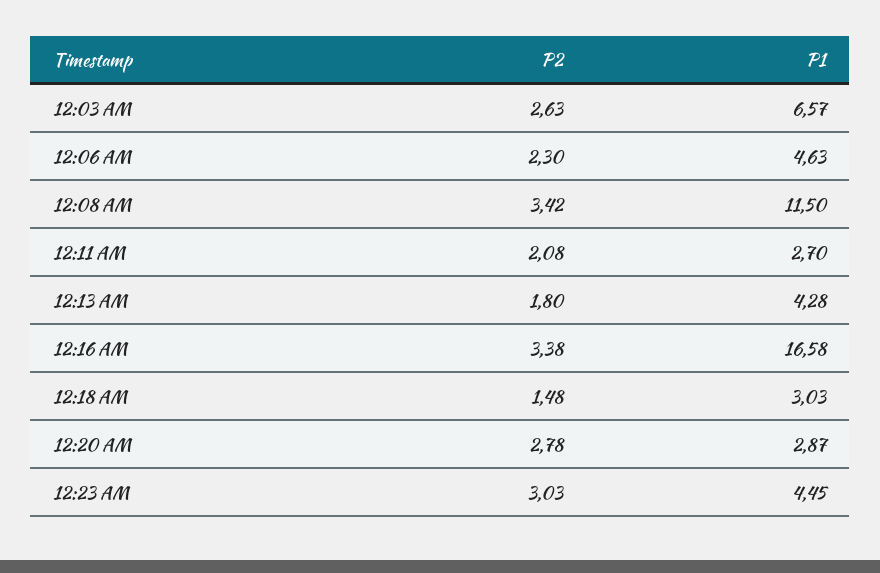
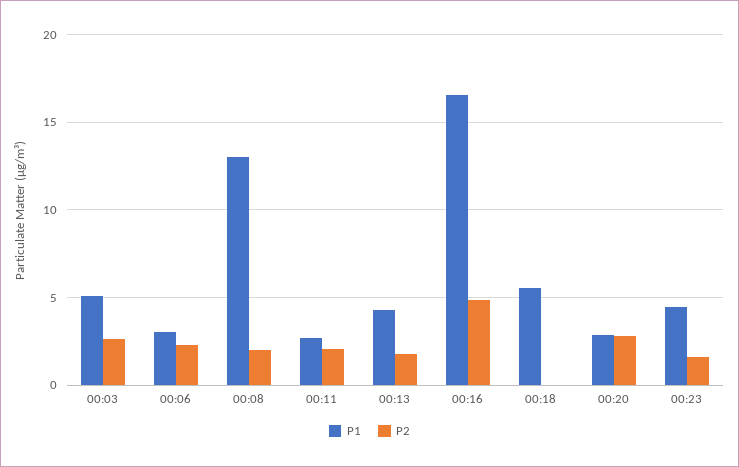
P1, 12:03 AM: 6.57 -> 5
P1, 12:06 AM: 4.63 -> 3
P2, 12:08 AM: 3.42 -> 2
P1, 12:08 AM: 11.5 -> 13
P2, 12:16 AM: 3.38 -> 5
P2, 12:18 AM: 1.48 -> 0
P1, 12:18 AM: 3.03 -> 5.5
P2, 12:23 AM: 3.03 -> 1.5

